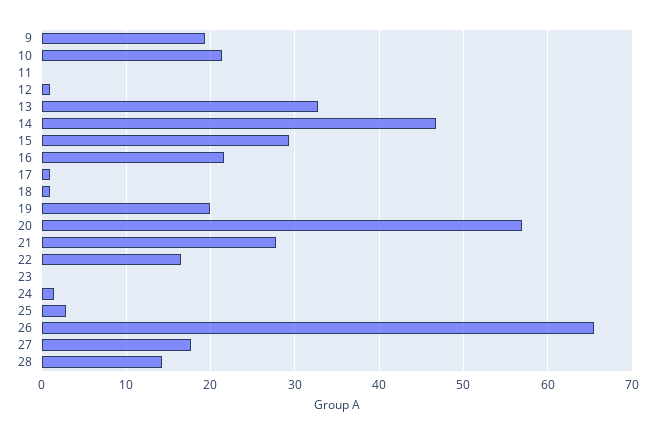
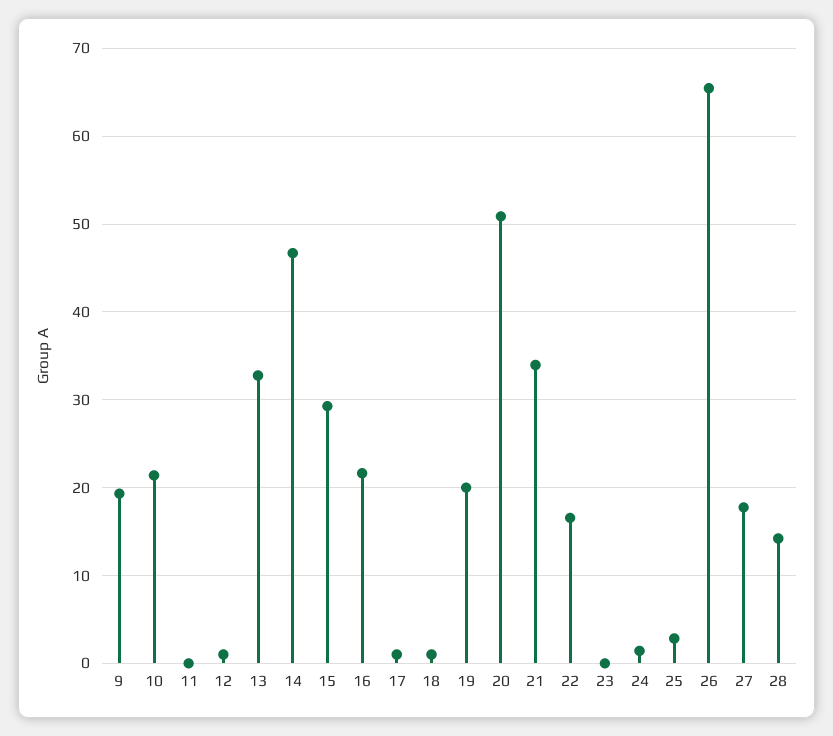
20: 57 -> 51
21: 28 -> 34

